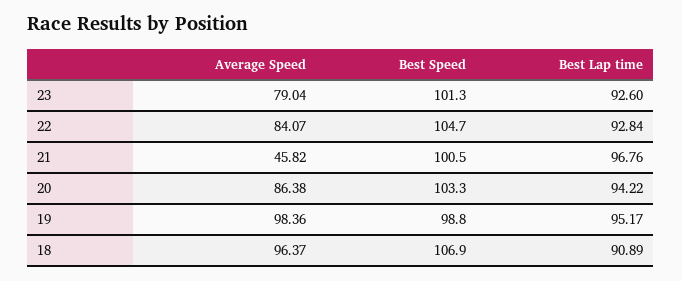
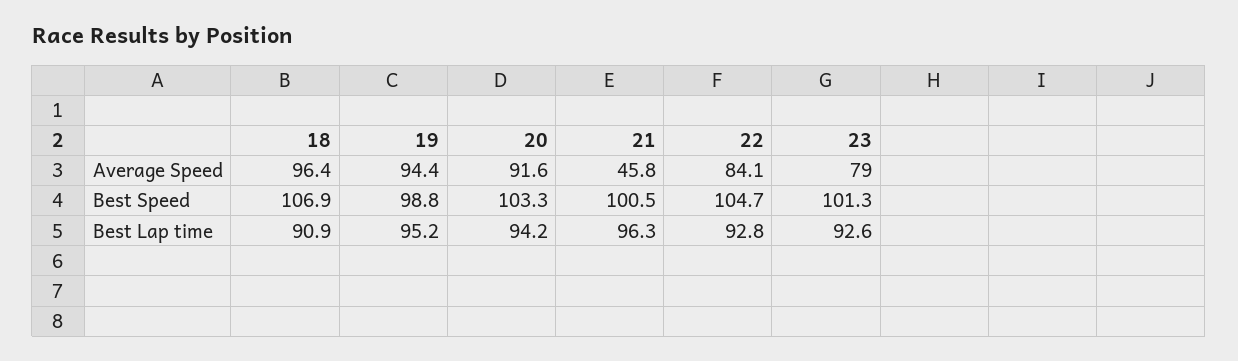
Best Lap time, 21: 96.76 -> 96.3
Average Speed, 20: 86.38 -> 91.6
Average Speed, 19: 98.36 -> 94.4

